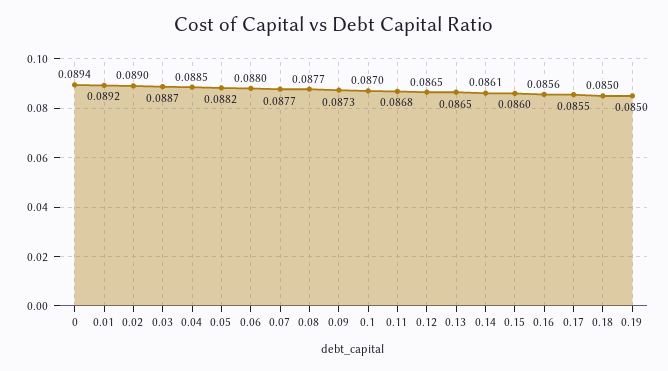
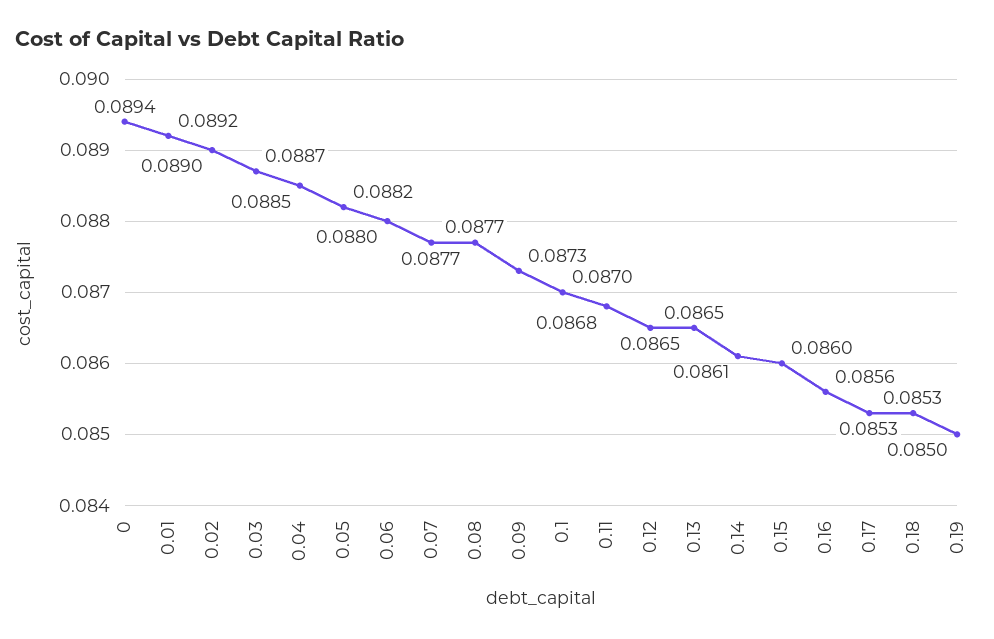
0.17: 0.0855 -> 0.0853
0.18: 0.085 -> 0.0853

